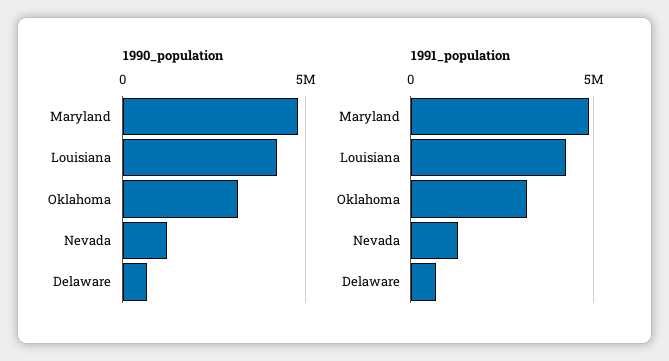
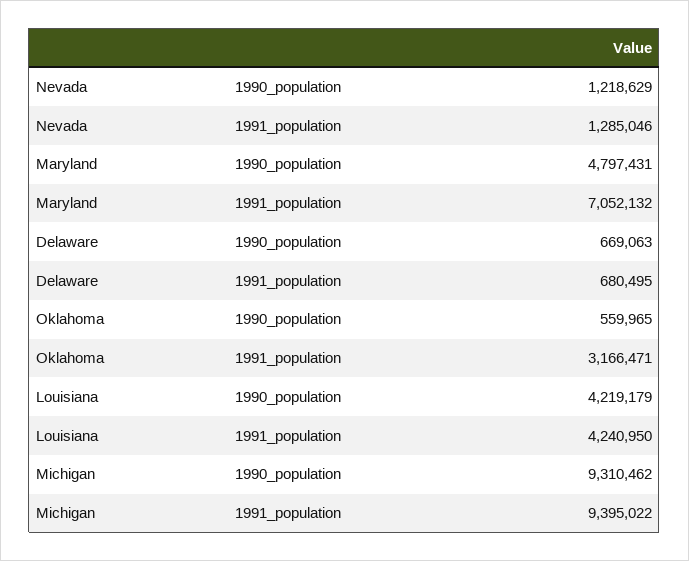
1990_population, Oklahoma: 3000000 -> 559965
1991_population, Maryland: 5000000 -> 7052132
1990_population, Michigan: none -> 9310462
1991_population, Michigan: none -> 9395022

